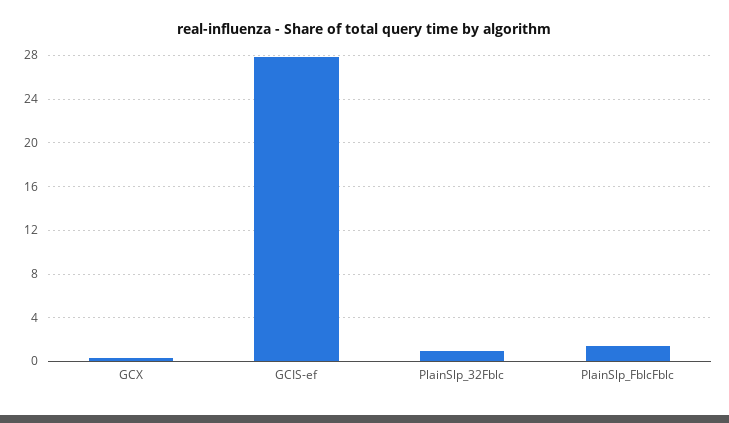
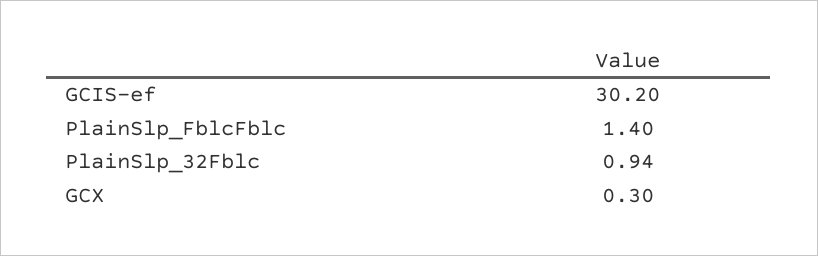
GCIS-ef: 28 -> 30.2

